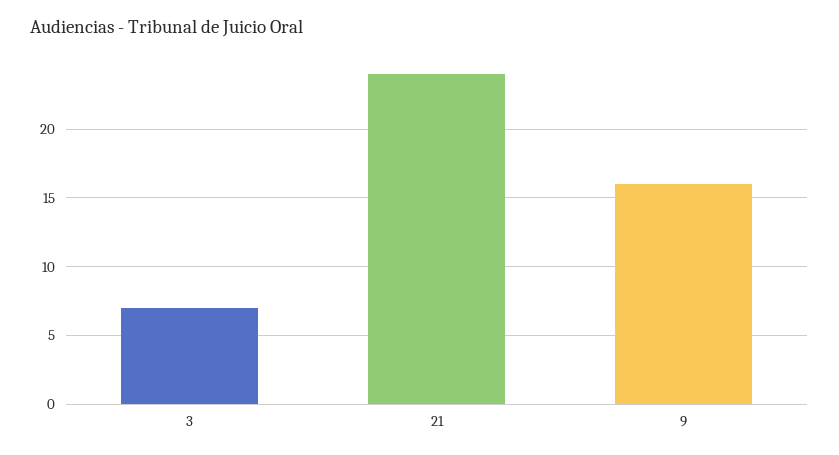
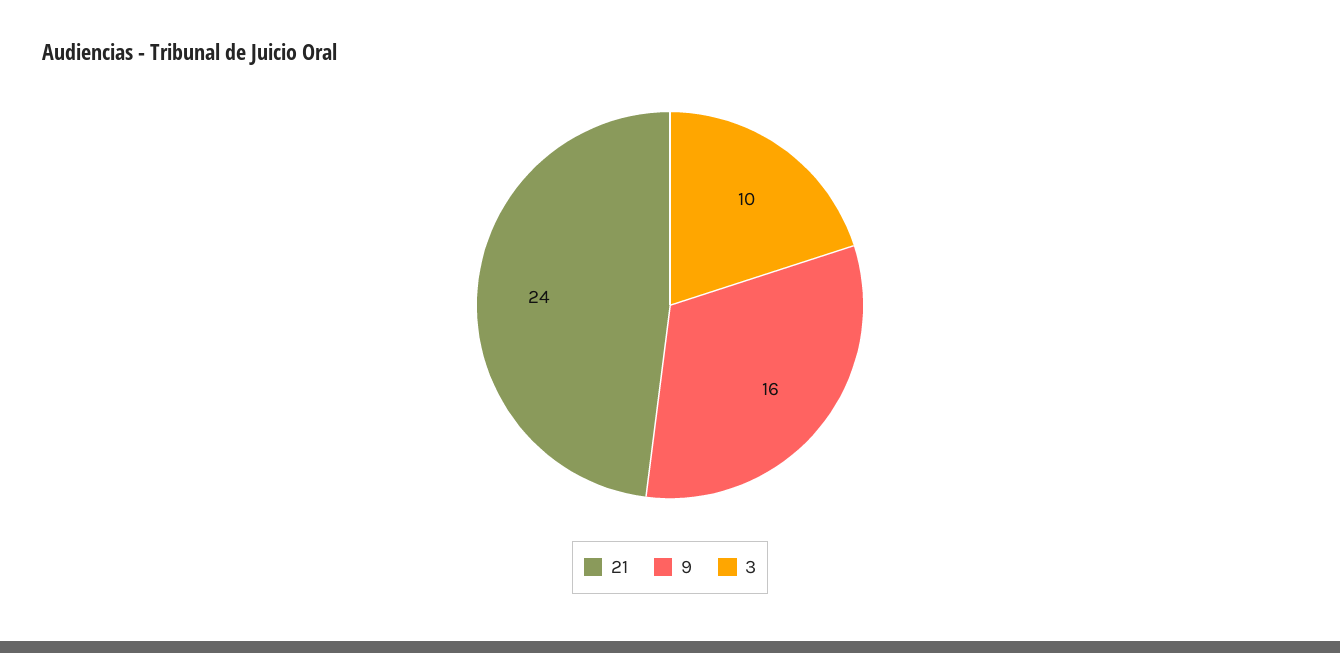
3: 7 -> 10

